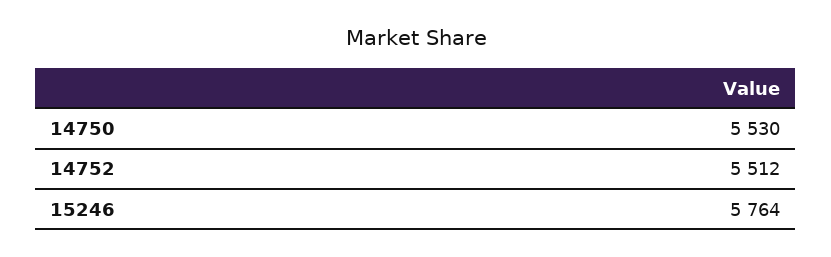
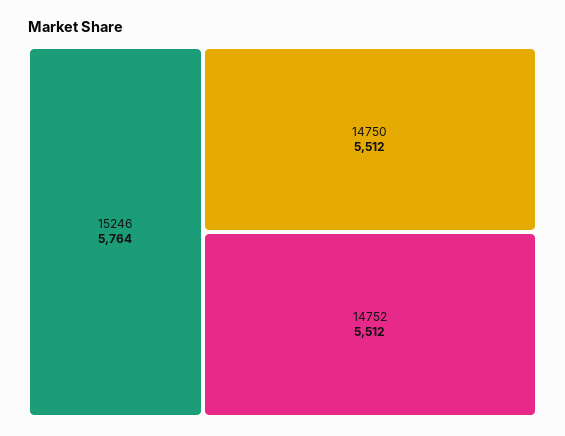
14750: 5530 -> 5512

